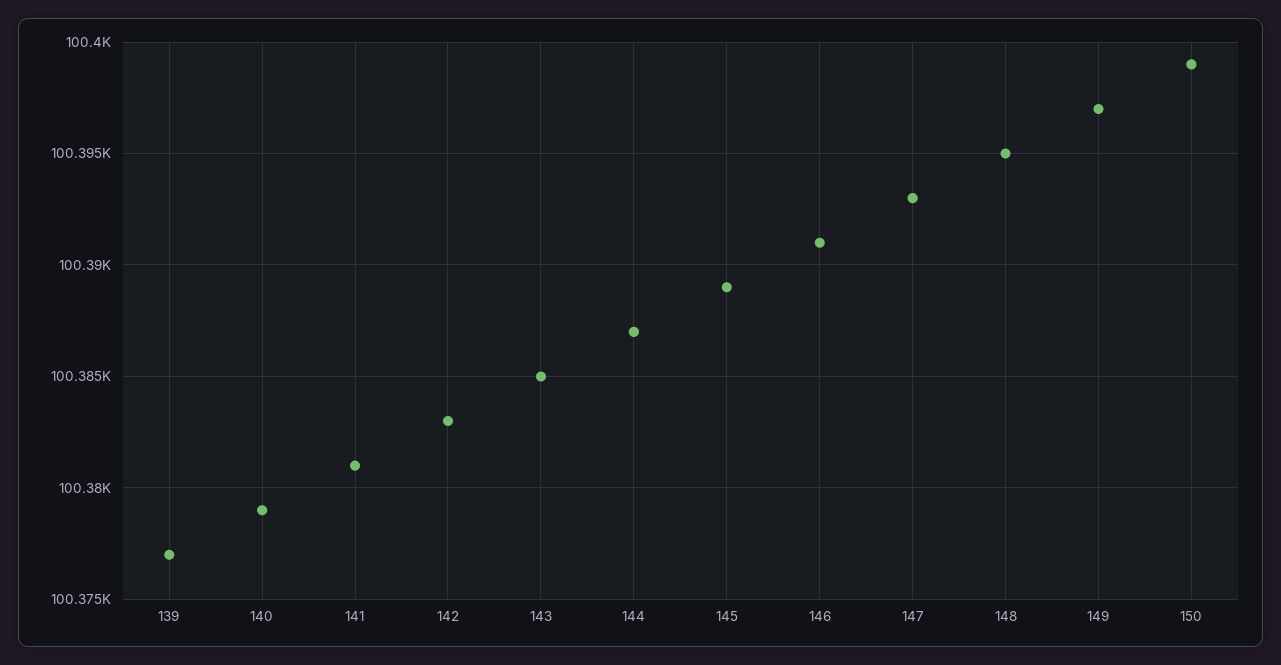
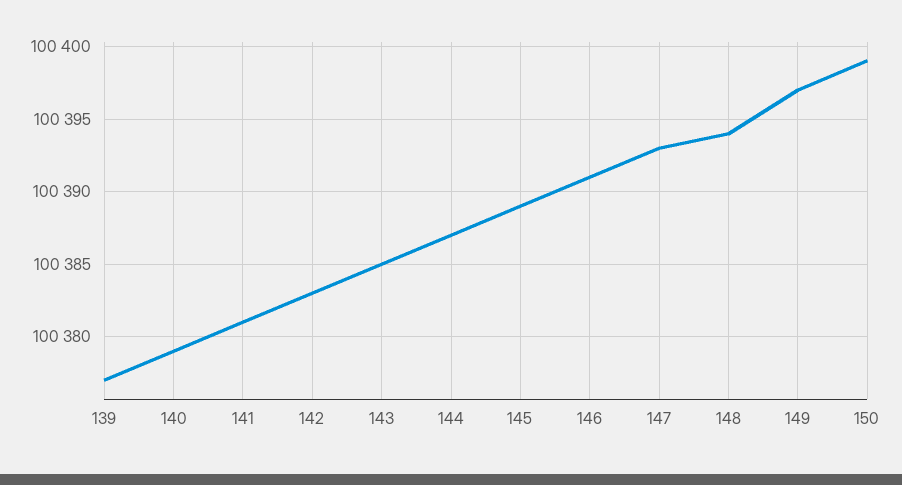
148: 100395 -> 100394

